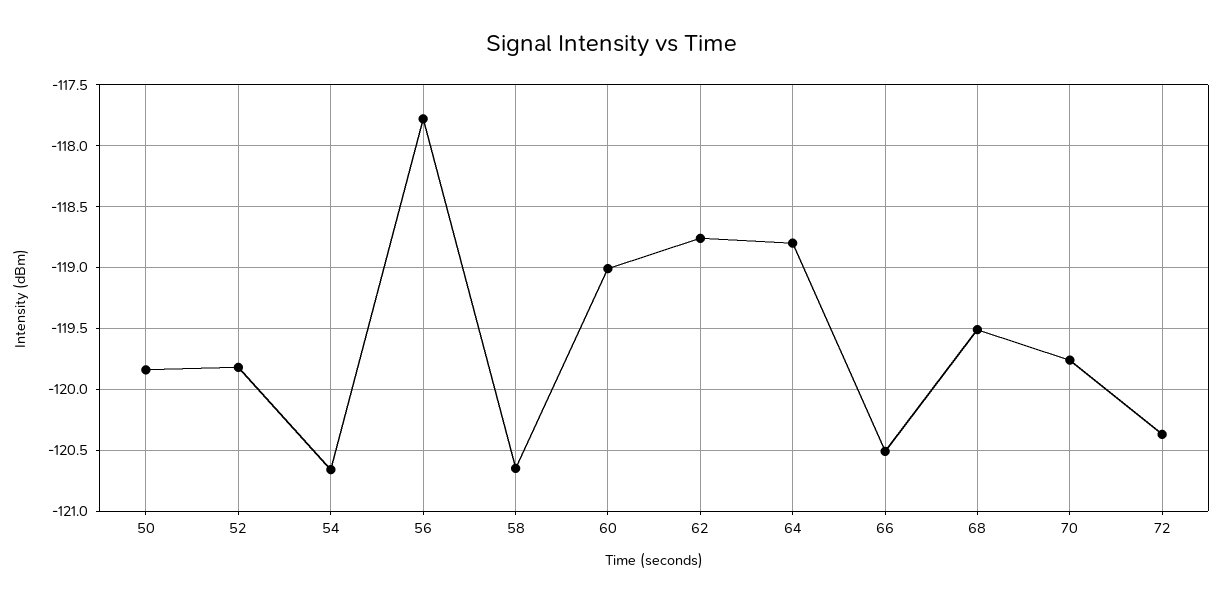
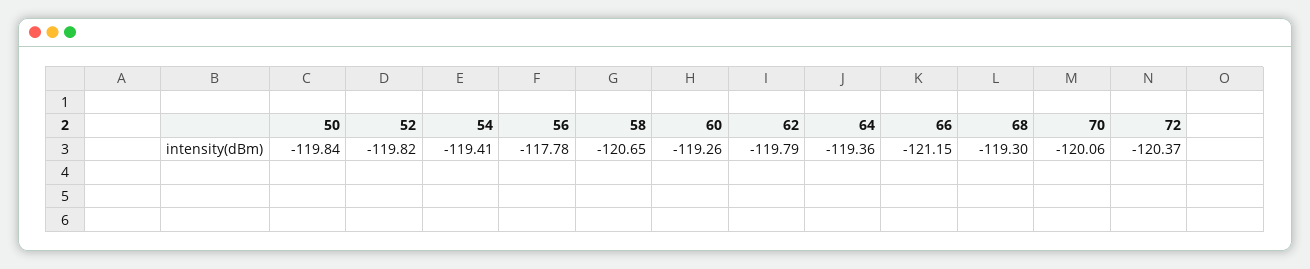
54: -120.65 -> -119.41
60: -119 -> -119.26
62: -118.75 -> -119.79
64: -118.8 -> -119.36
66: -120.5 -> -121.15
68: -119.5 -> -119.3
70: -119.75 -> -120.06

